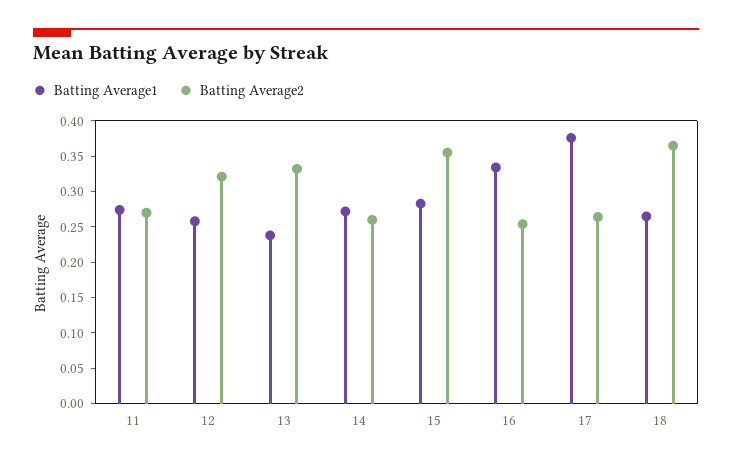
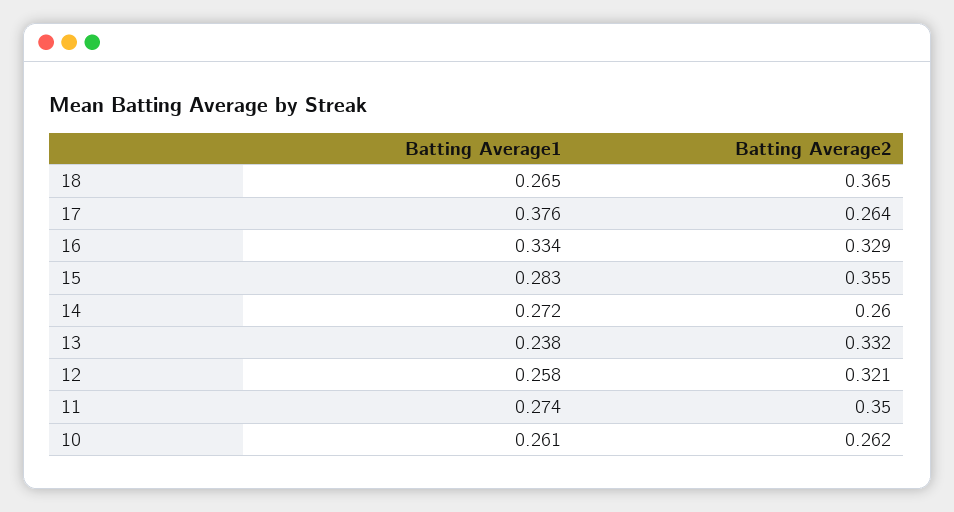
Batting Average2, 11: 0.275 -> 0.35
Batting Average2, 16: 0.25 -> 0.329
Batting Average1, 10: none -> 0.261
Batting Average2, 10: none -> 0.262

